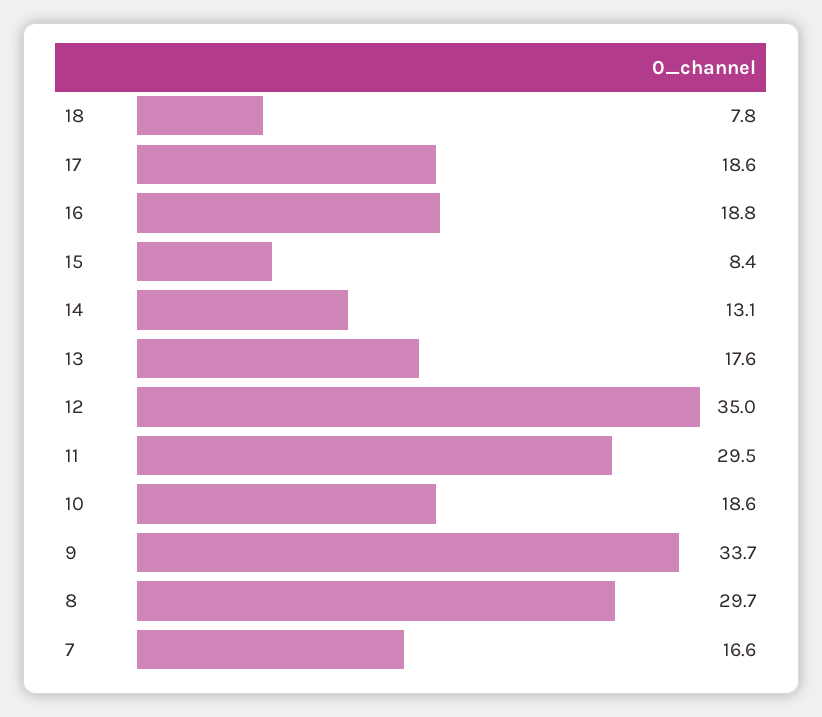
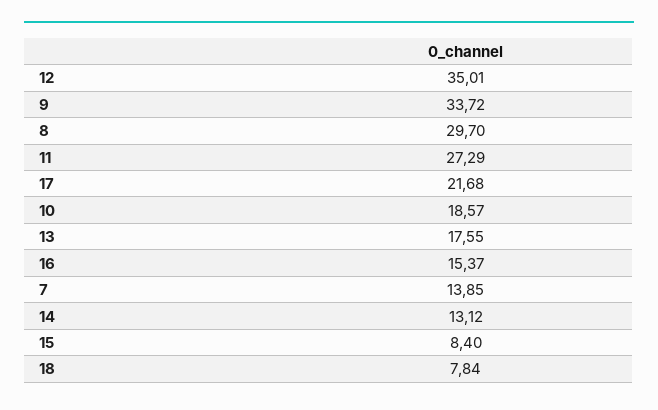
17: 18.6 -> 21.68
16: 18.8 -> 15.37
11: 29.5 -> 27.29
7: 16.6 -> 13.85

